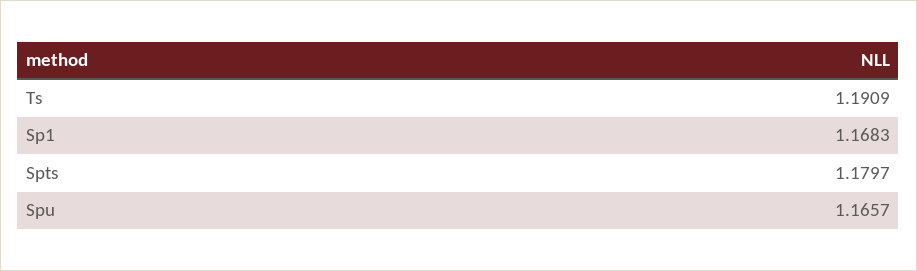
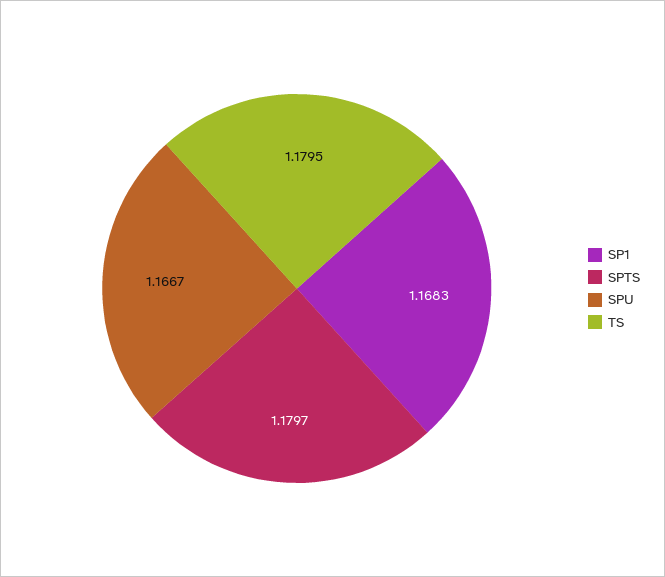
Ts: 1.1909 -> 1.1795
Spu: 1.1657 -> 1.1667

